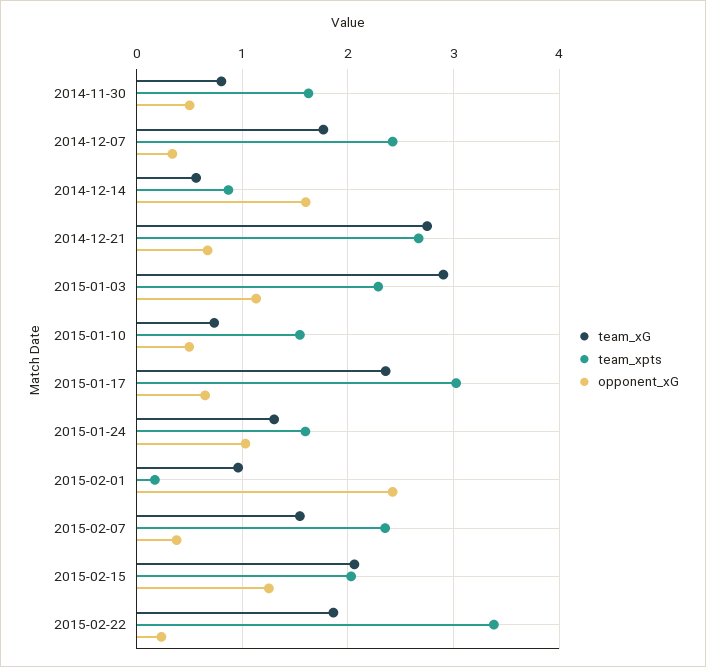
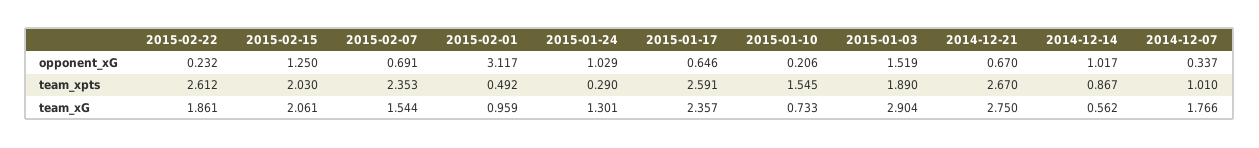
team_xG, 2014-11-30: 0.8 -> none
team_xpts, 2014-11-30: 1.6 -> none
opponent_xG, 2014-11-30: 0.5 -> none
team_xpts, 2014-12-07: 2.4 -> 1.01
opponent_xG, 2014-12-14: 1.6 -> 1.017
team_xpts, 2015-01-03: 2.3 -> 1.89
opponent_xG, 2015-01-03: 1.1 -> 1.519
opponent_xG, 2015-01-10: 0.5 -> 0.206
team_xpts, 2015-01-17: 3 -> 2.591
team_xpts, 2015-01-24: 1.6 -> 0.29
team_xpts, 2015-02-01: 0.2 -> 0.492
opponent_xG, 2015-02-01: 2.4 -> 3.117
opponent_xG, 2015-02-07: 0.4 -> 0.691
team_xpts, 2015-02-22: 3.4 -> 2.612

